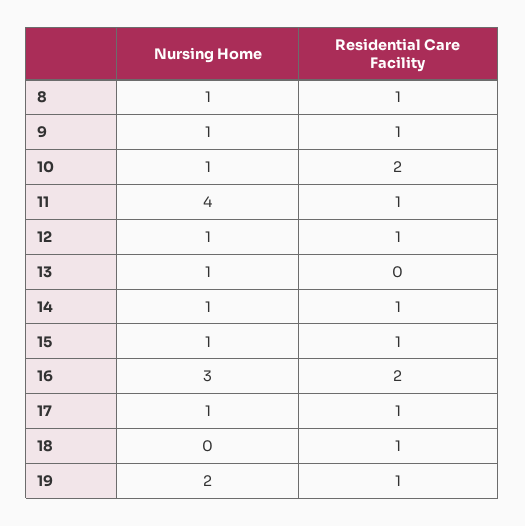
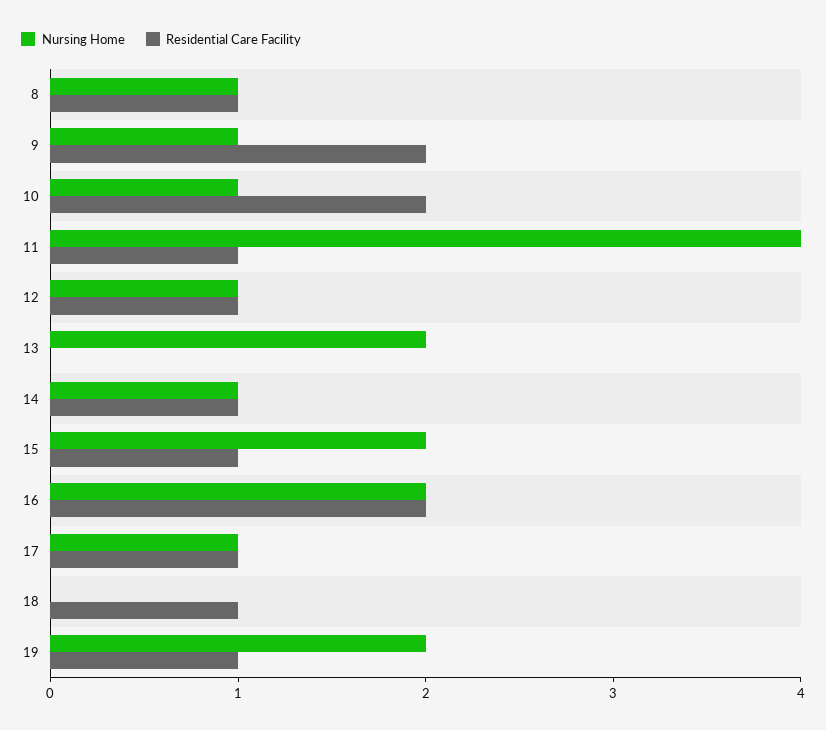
Residential Care Facility, 9: 1 -> 2
Nursing Home, 13: 1 -> 2
Nursing Home, 15: 1 -> 2
Nursing Home, 16: 3 -> 2

